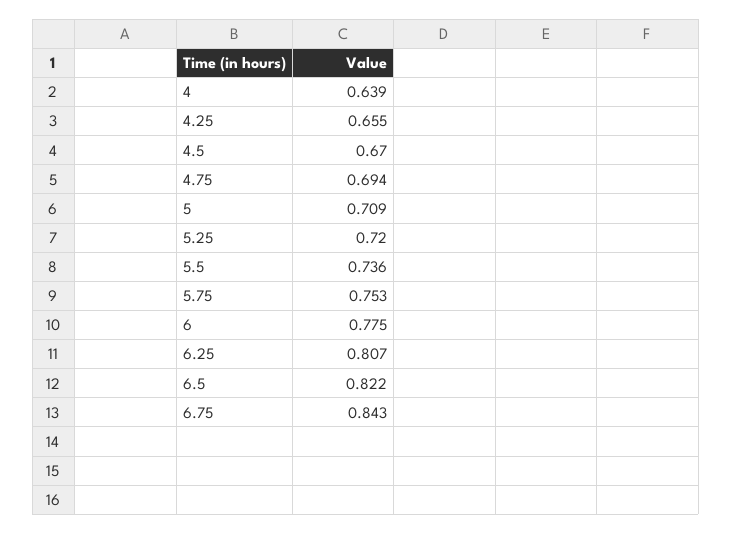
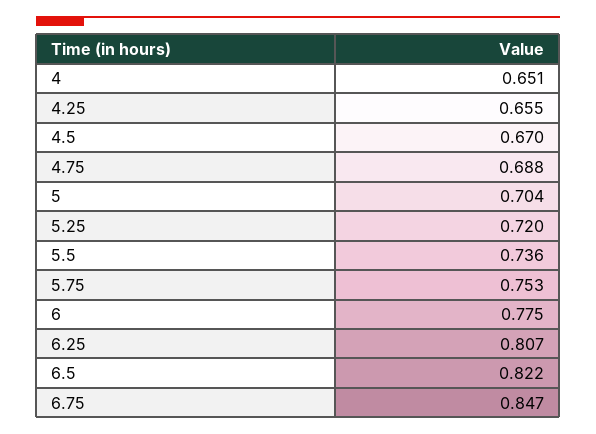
4: 0.639 -> 0.651
4.75: 0.694 -> 0.688
5: 0.709 -> 0.704
6.75: 0.843 -> 0.847

